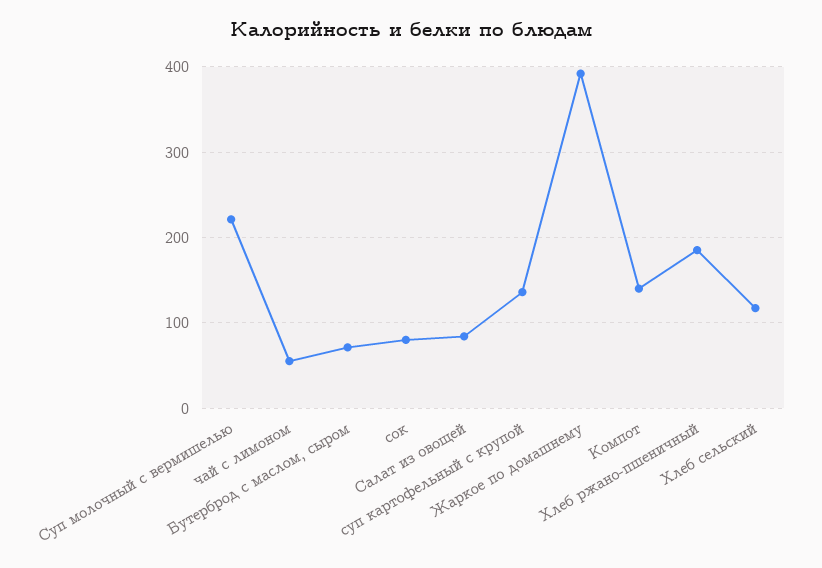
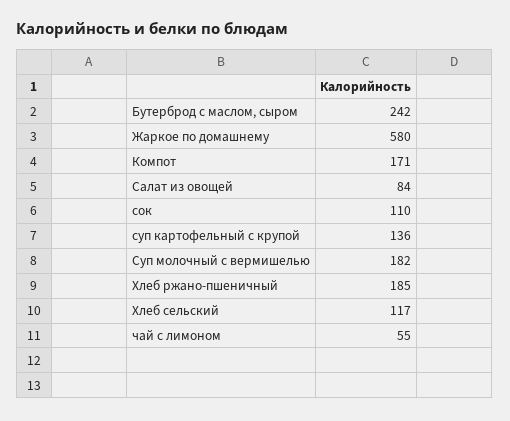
Суп молочный с вермишелью: 220 -> 182
Бутерброд с маслом, сыром: 70 -> 242
сок: 80 -> 110
Жаркое по домашнему: 390 -> 580
Компот: 140 -> 171

